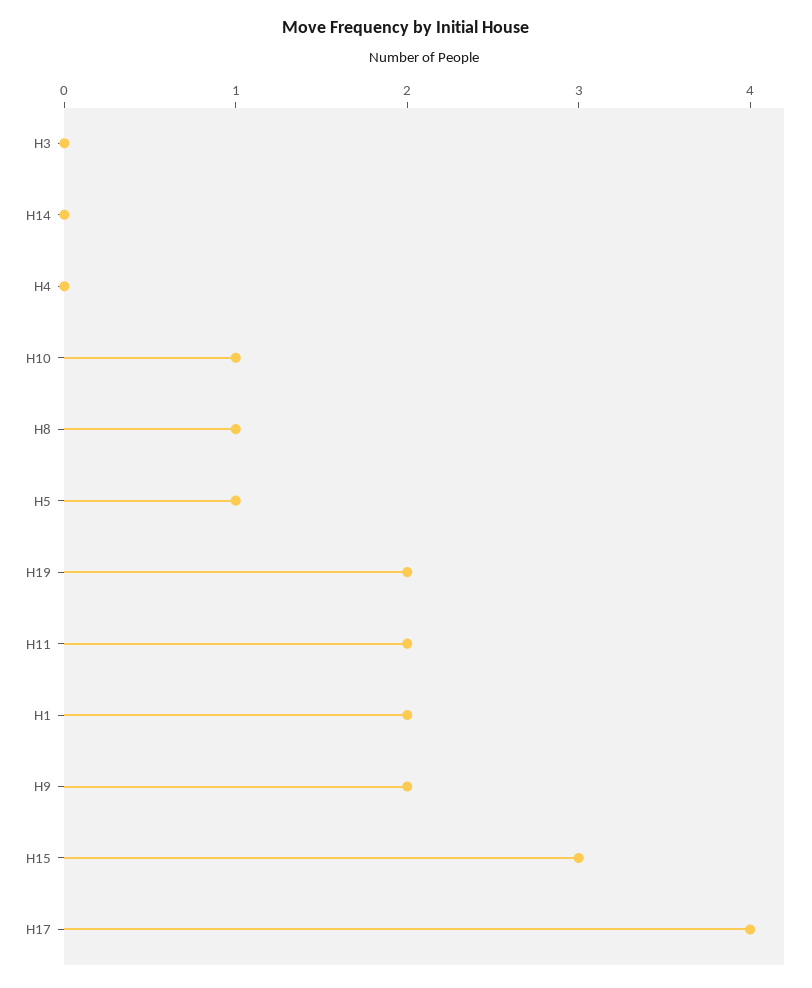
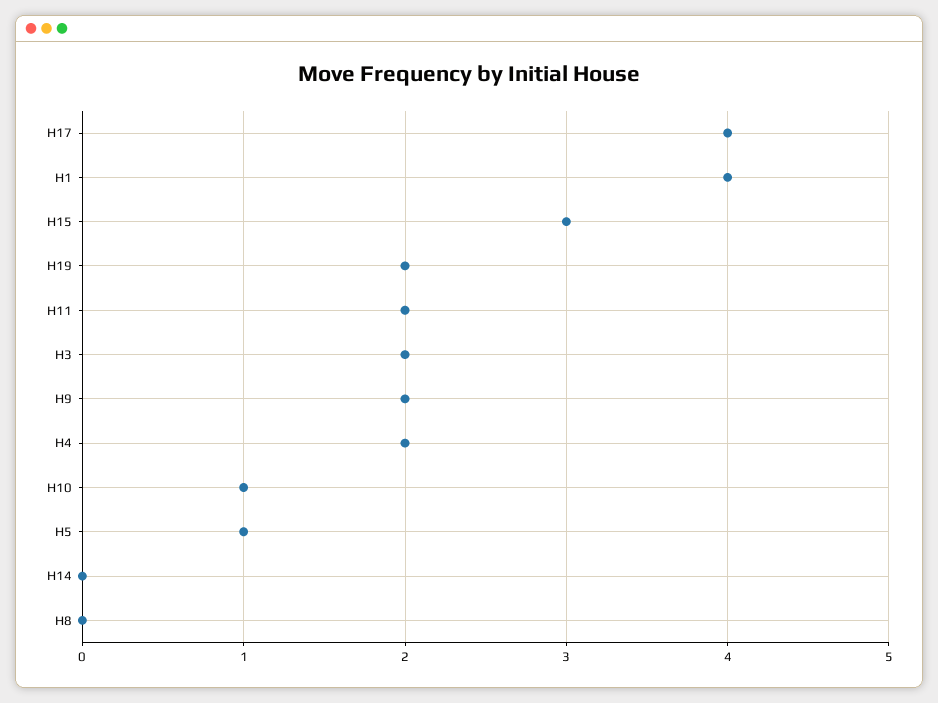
H3: 0 -> 2
H4: 0 -> 2
H8: 1 -> 0
H1: 2 -> 4

